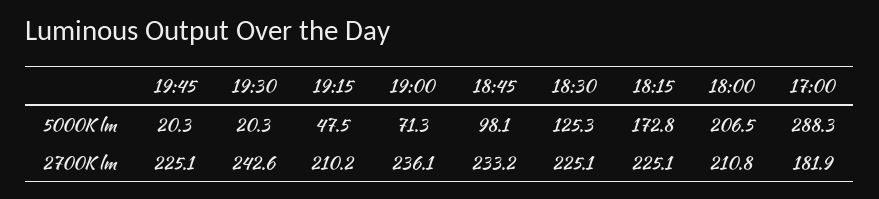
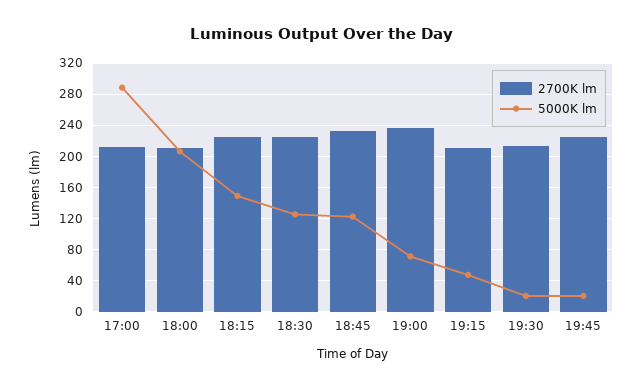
5000K lm, 18:45: 98.1 -> 120
5000K lm, 18:15: 172.8 -> 150
2700K lm, 19:30: 242.6 -> 210
2700K lm, 17:00: 181.9 -> 210

